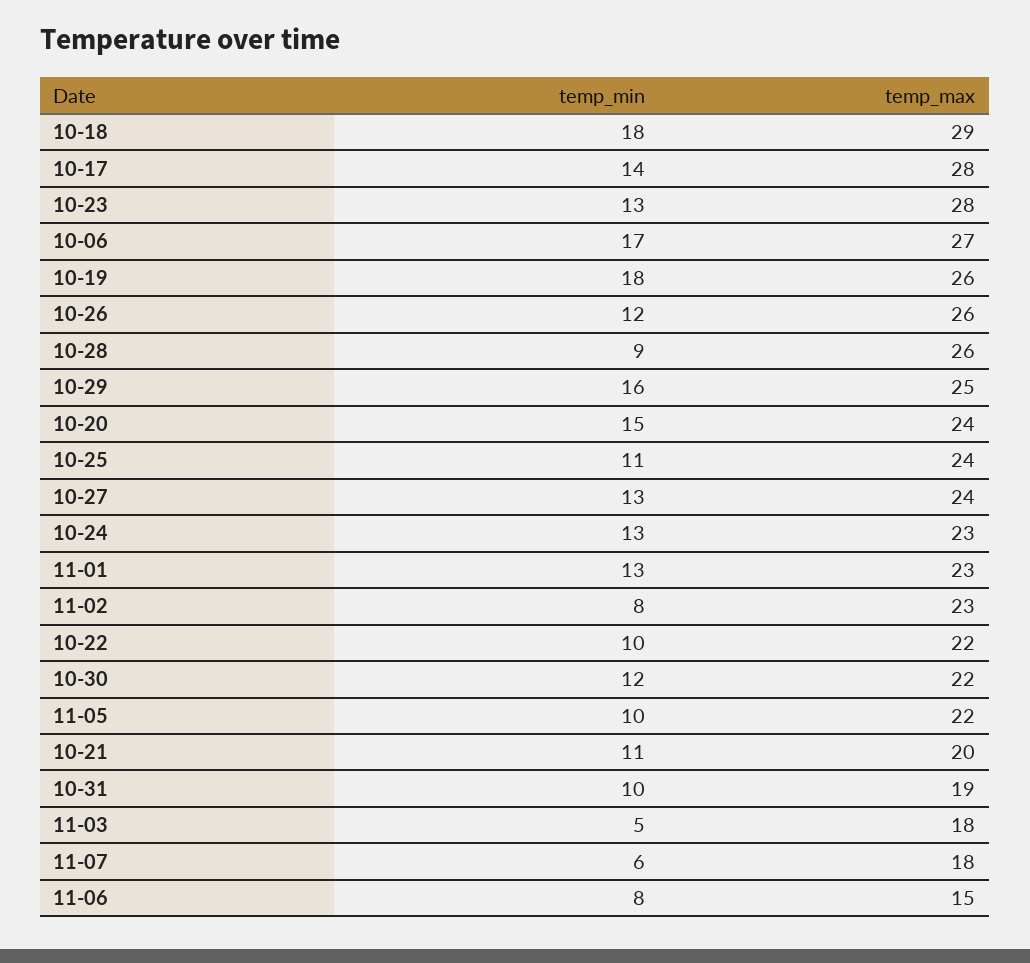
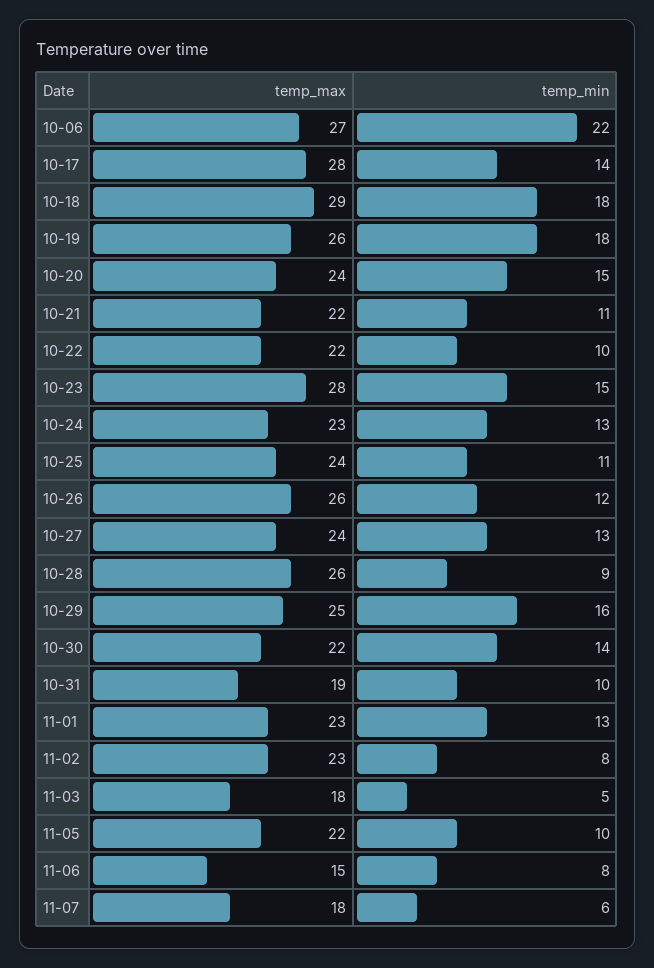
temp_min, 10-23: 13 -> 15
temp_min, 10-06: 17 -> 22
temp_min, 10-30: 12 -> 14
temp_max, 10-21: 20 -> 22

